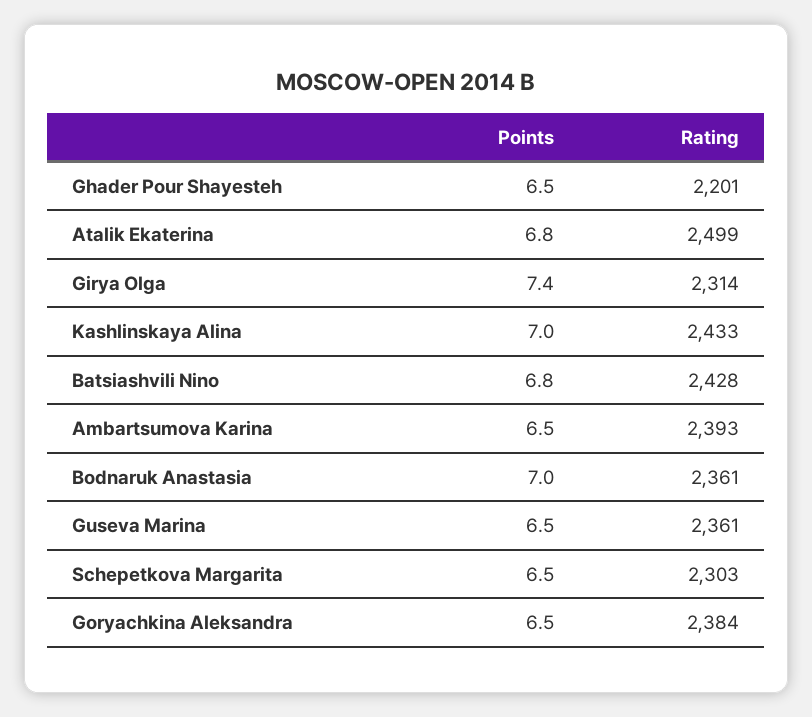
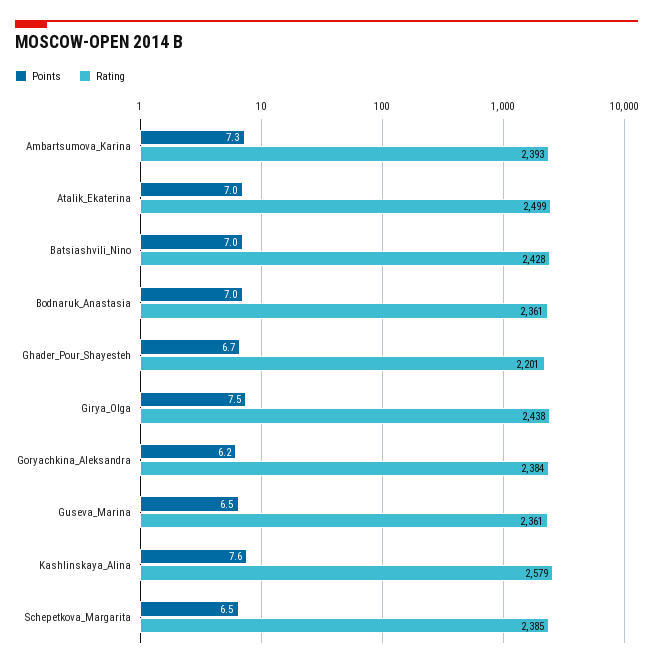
Points, Ghader Pour Shayesteh: 6.5 -> 6.7
Points, Atalik Ekaterina: 6.8 -> 7
Points, Girya Olga: 7.4 -> 7.5
Rating, Girya Olga: 2314 -> 2438
Points, Kashlinskaya Alina: 7 -> 7.6
Rating, Kashlinskaya Alina: 2433 -> 2579
Points, Batsiashvili Nino: 6.8 -> 7
Points, Ambartsumova Karina: 6.5 -> 7.3
Rating, Schepetkova Margarita: 2303 -> 2385
Points, Goryachkina Aleksandra: 6.5 -> 6.2

